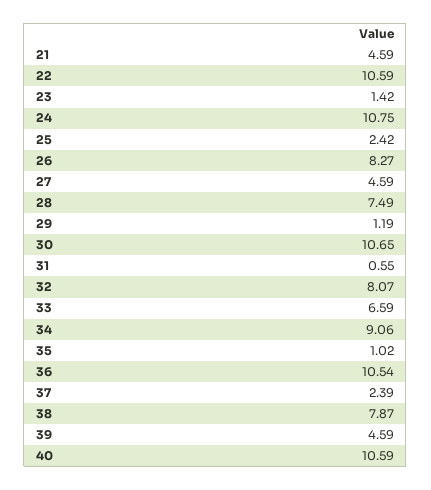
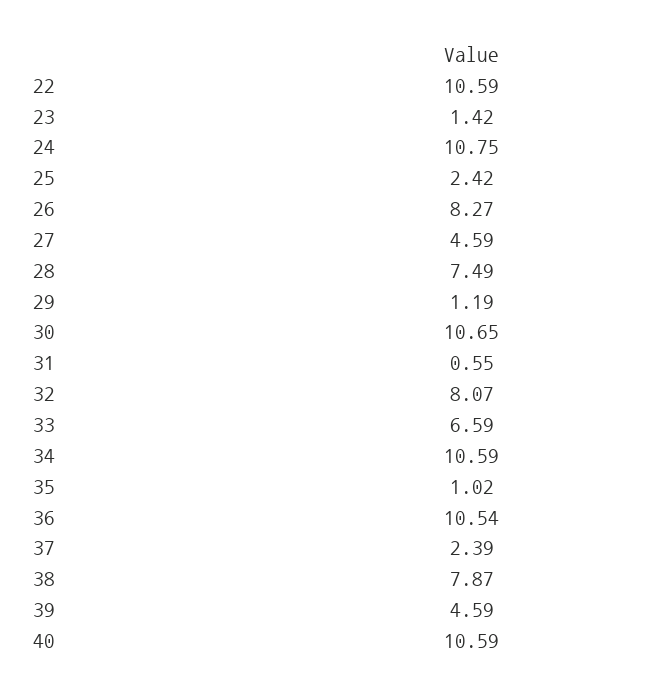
21: 4.59 -> none
34: 9.06 -> 10.59

